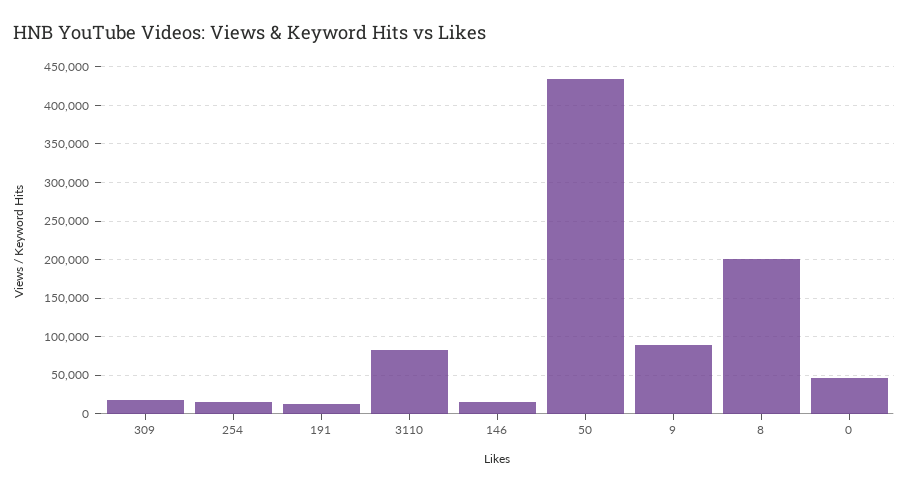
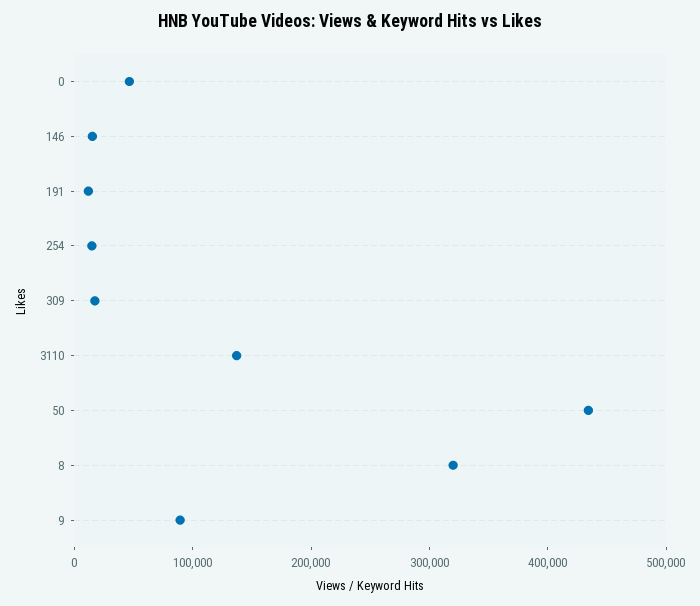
3110: 80000 -> 140000
8: 200000 -> 320000

